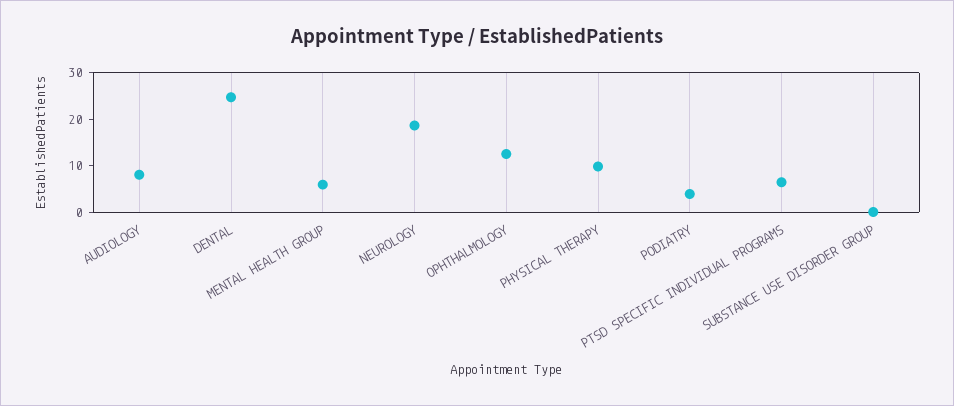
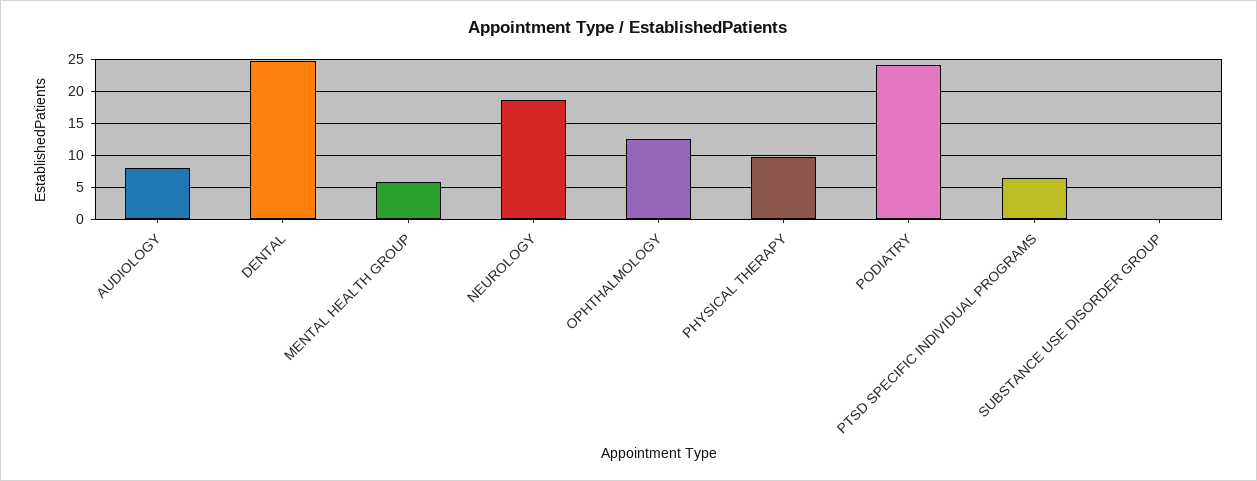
PODIATRY: 4 -> 24

